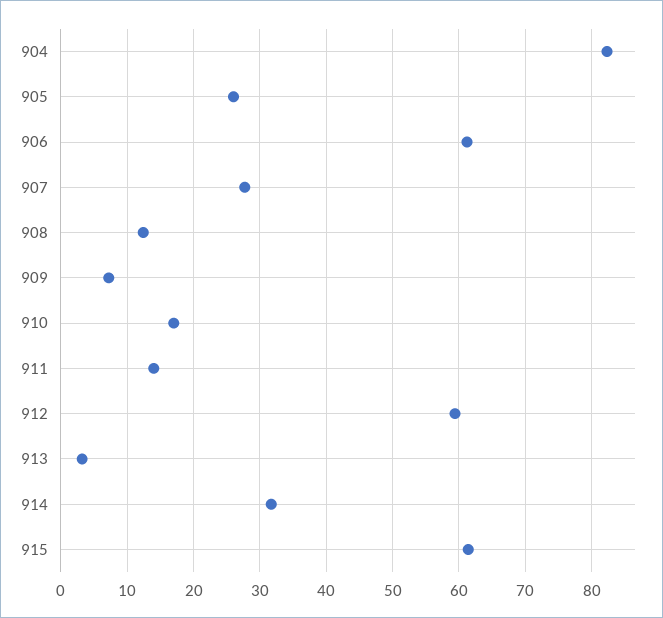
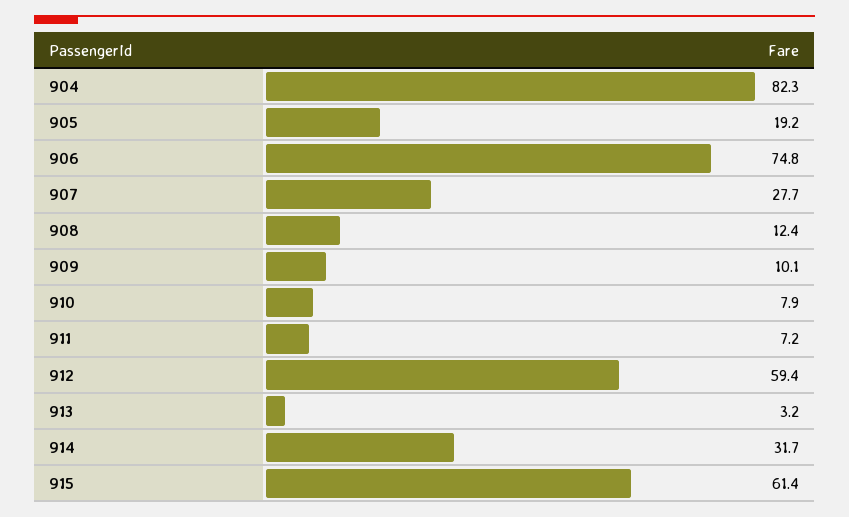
905: 26 -> 19.2
906: 61 -> 74.8
909: 7 -> 10.1
910: 17 -> 7.9
911: 14 -> 7.2

